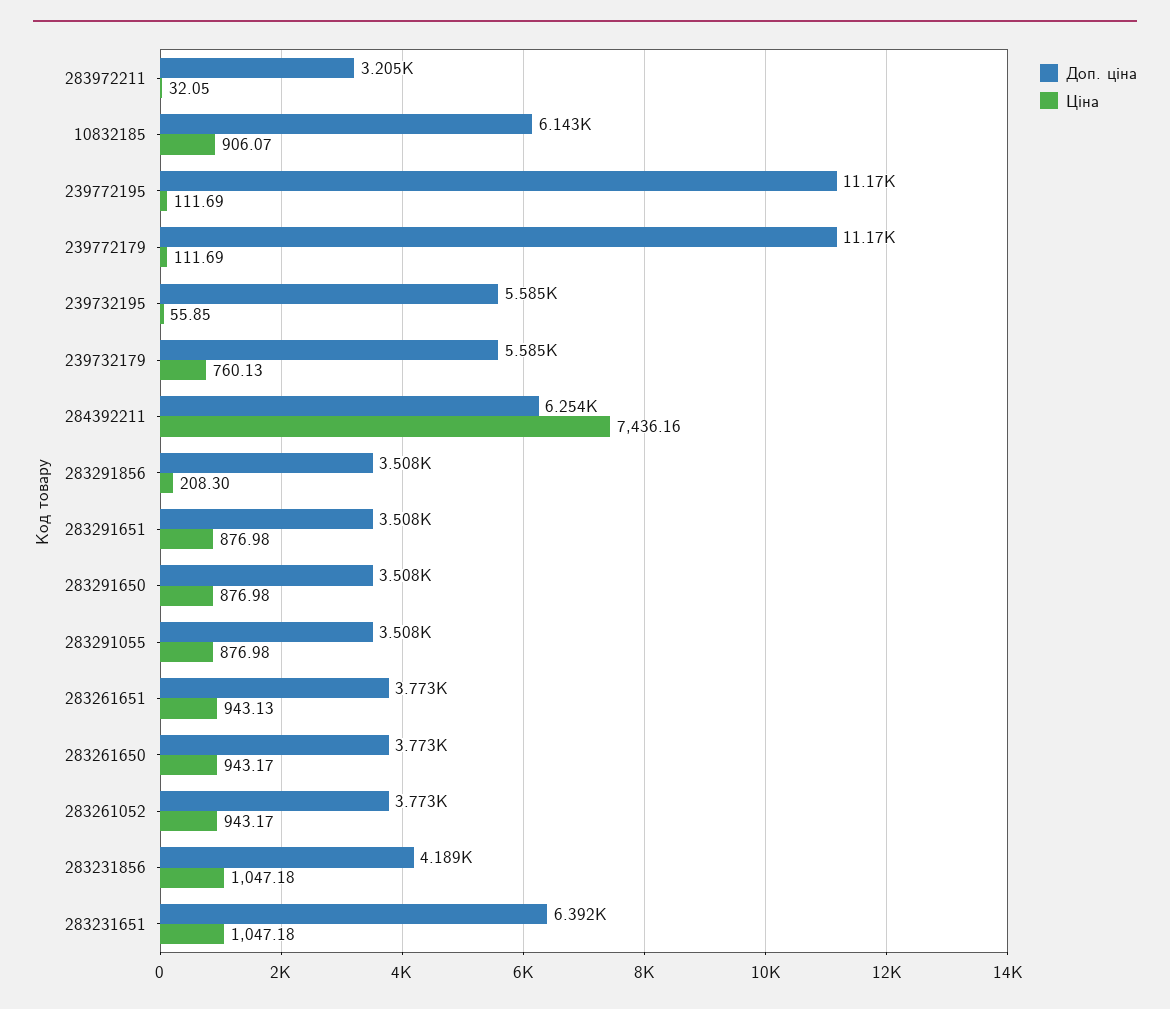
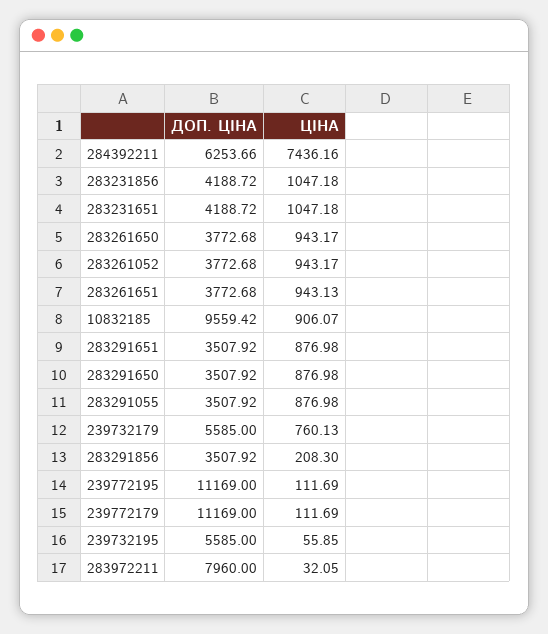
Доп. ціна, 283972211: 3205 -> 7960
Доп. ціна, 10832185: 6143 -> 9559.42
Доп. ціна, 283231651: 6392 -> 4188.72

